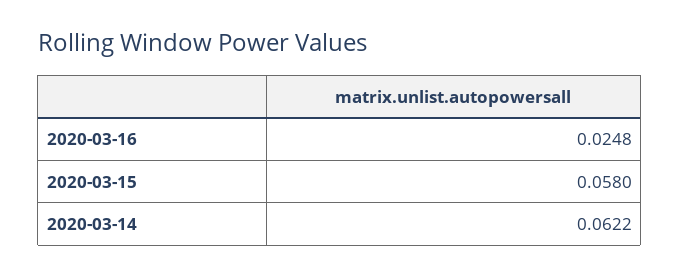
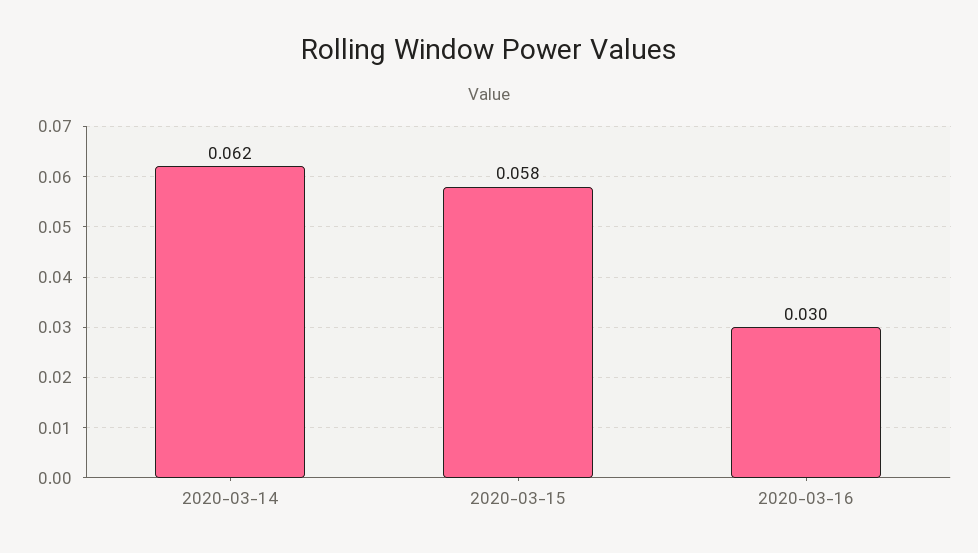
2020-03-16: 0.0248 -> 0.03

